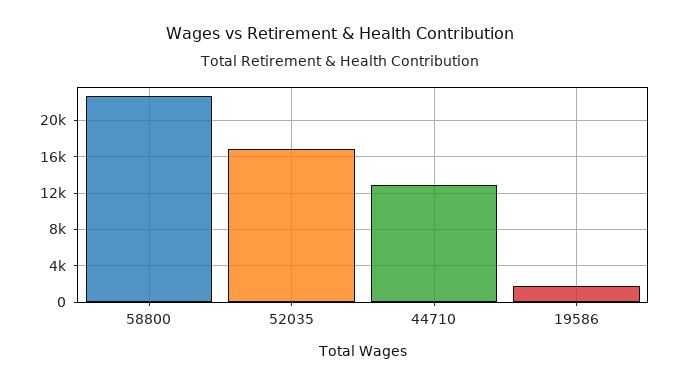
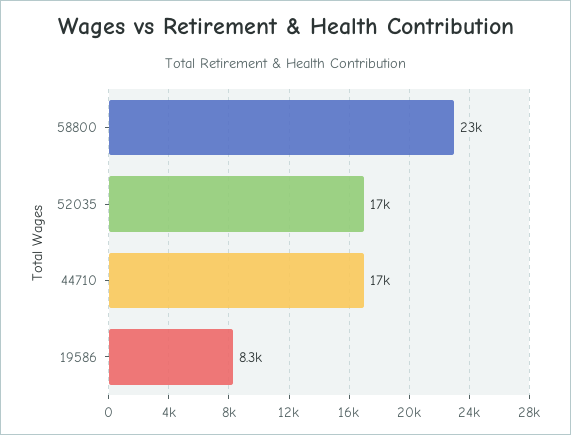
44710: 13000 -> 17000
19586: 2000 -> 8300

